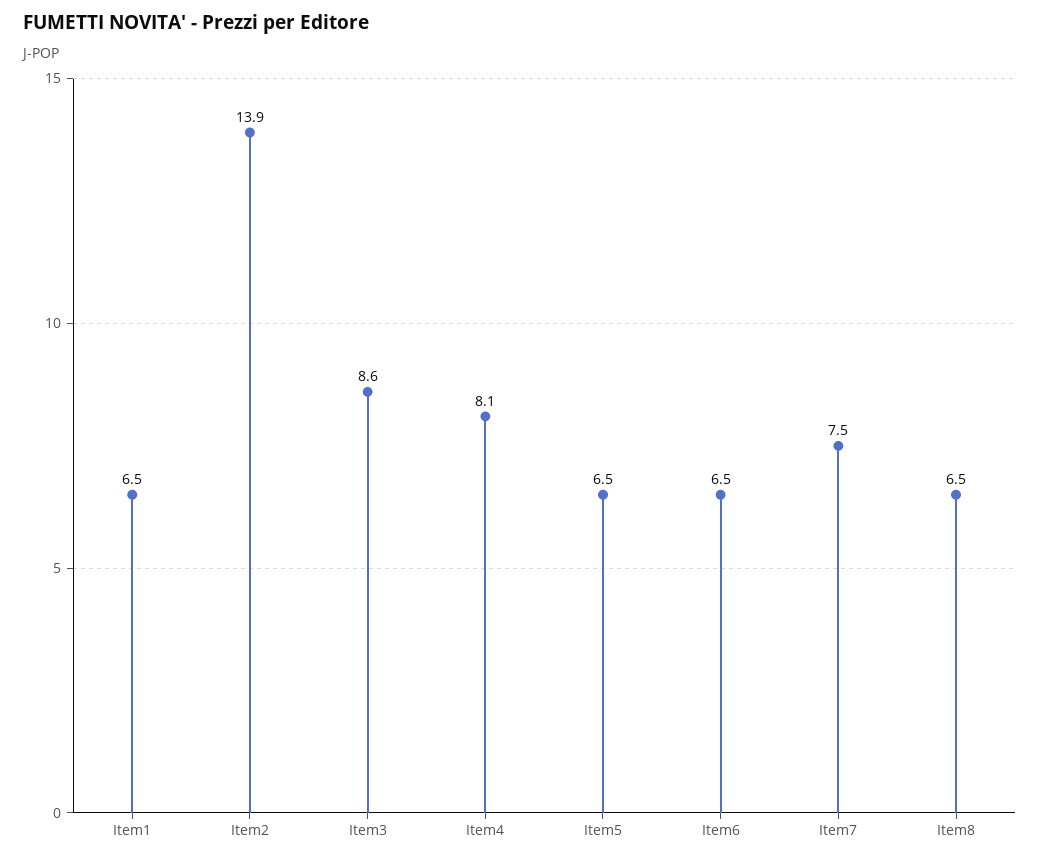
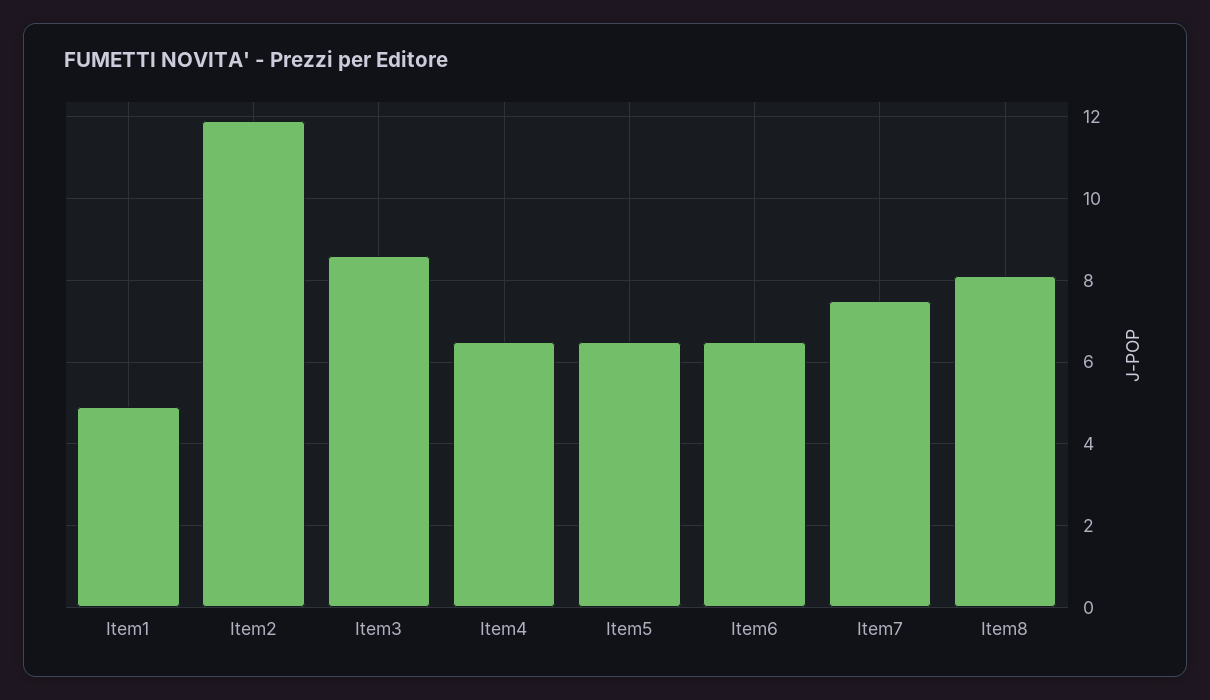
Item1: 6.5 -> 5
Item2: 13.9 -> 12
Item4: 8.1 -> 6.5
Item8: 6.5 -> 8

